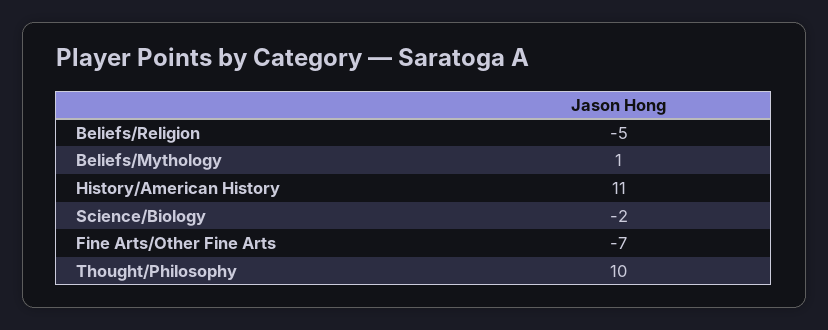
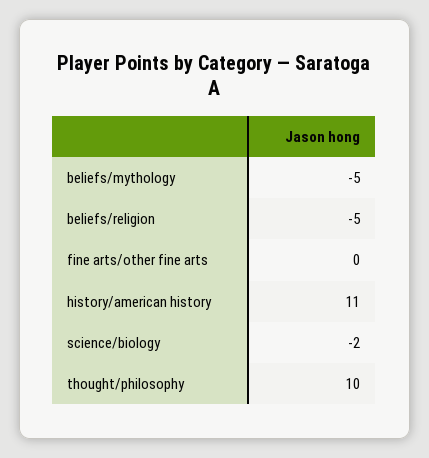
Beliefs/Mythology: 1 -> -5
Fine Arts/Other Fine Arts: -7 -> 0

